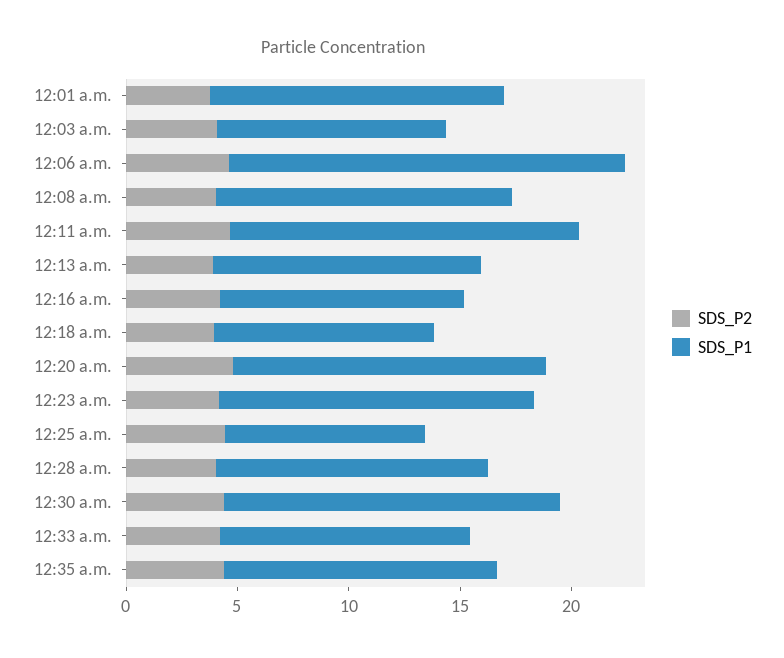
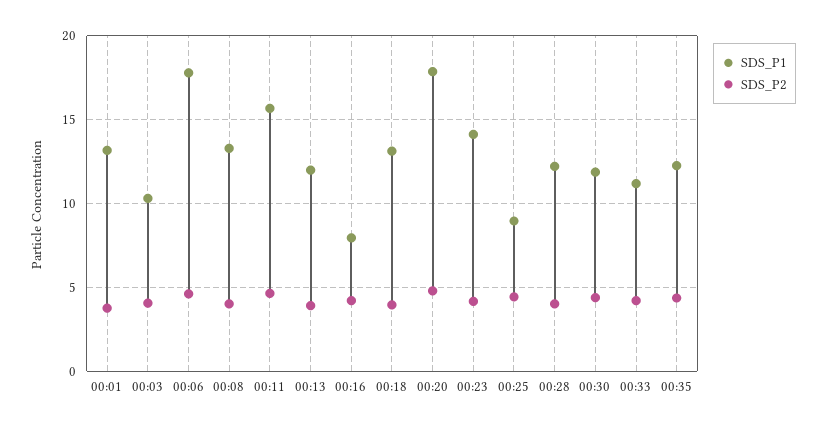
SDS_P1, 12:16 a.m.: 11 -> 8
SDS_P1, 12:18 a.m.: 10 -> 13
SDS_P1, 12:20 a.m.: 14 -> 18
SDS_P1, 12:30 a.m.: 15 -> 12

